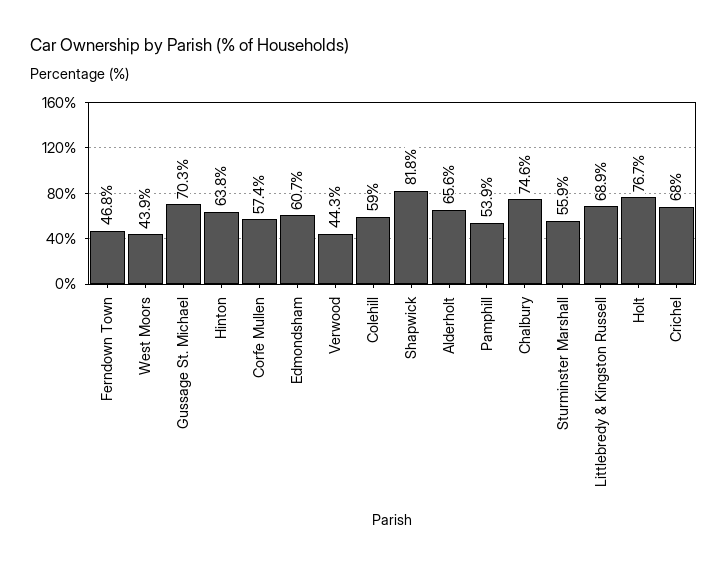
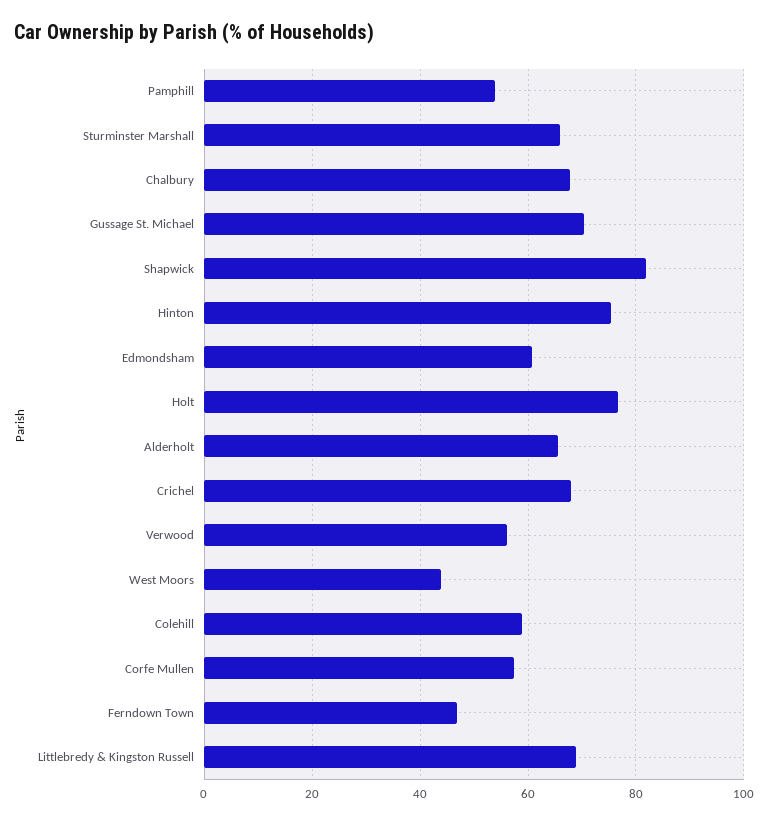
Hinton: 63.8 -> 76
Verwood: 44.3 -> 56
Chalbury: 74.6 -> 68
Sturminster Marshall: 55.9 -> 66

